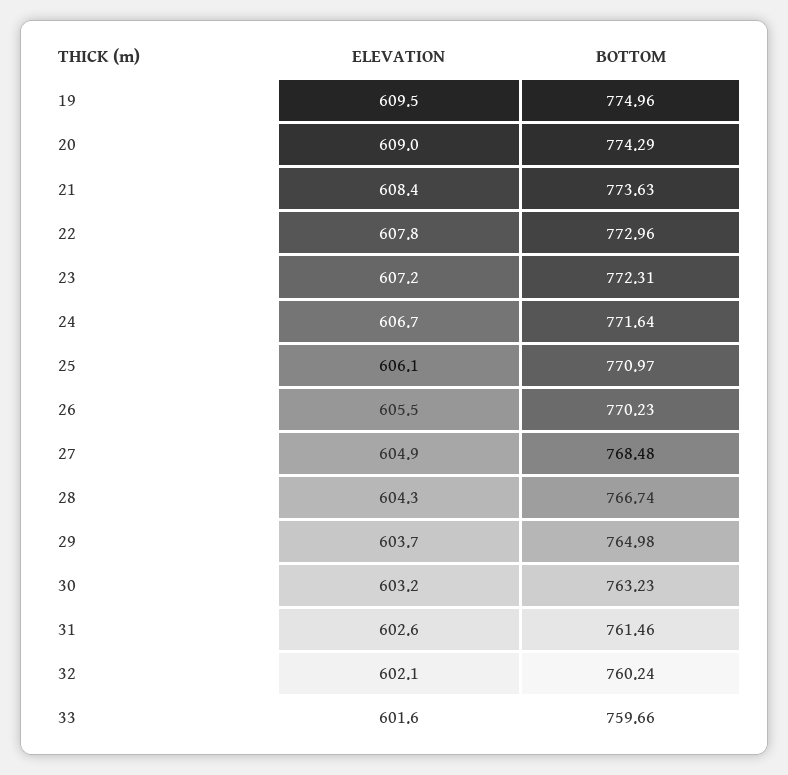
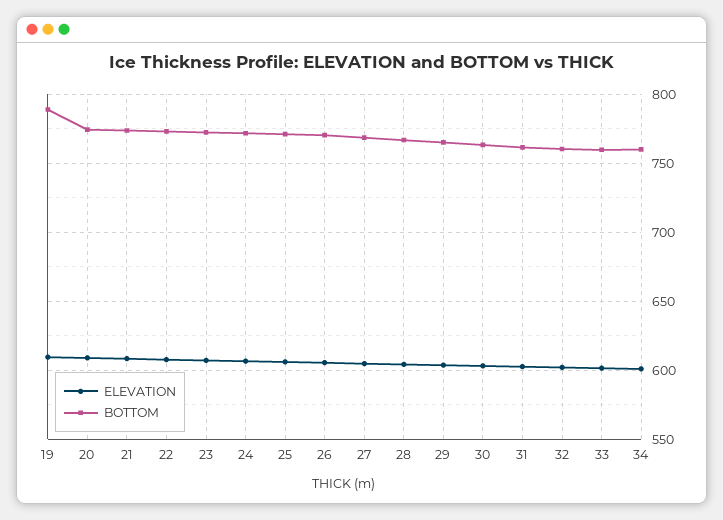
BOTTOM, 19: 774.96 -> 790
ELEVATION, 34: none -> 600
BOTTOM, 34: none -> 760

